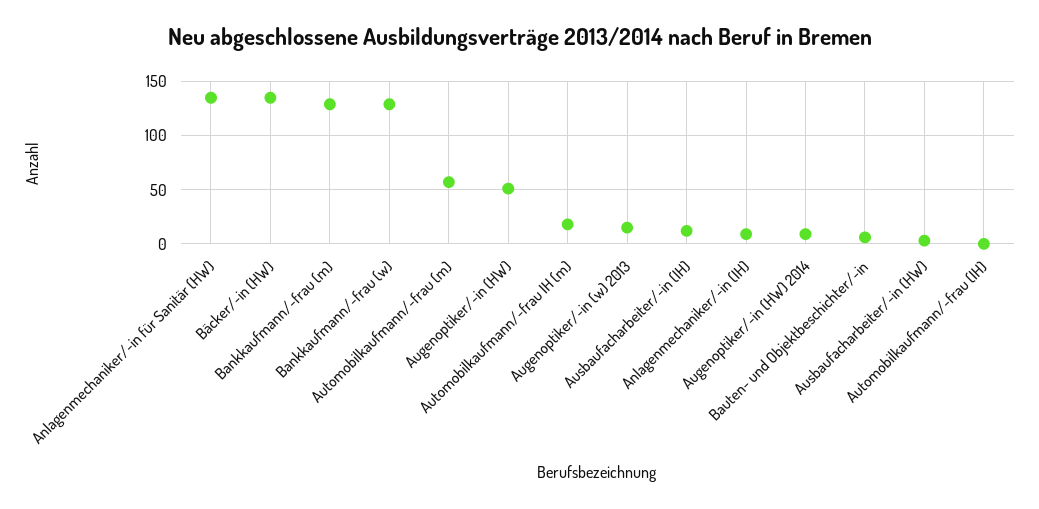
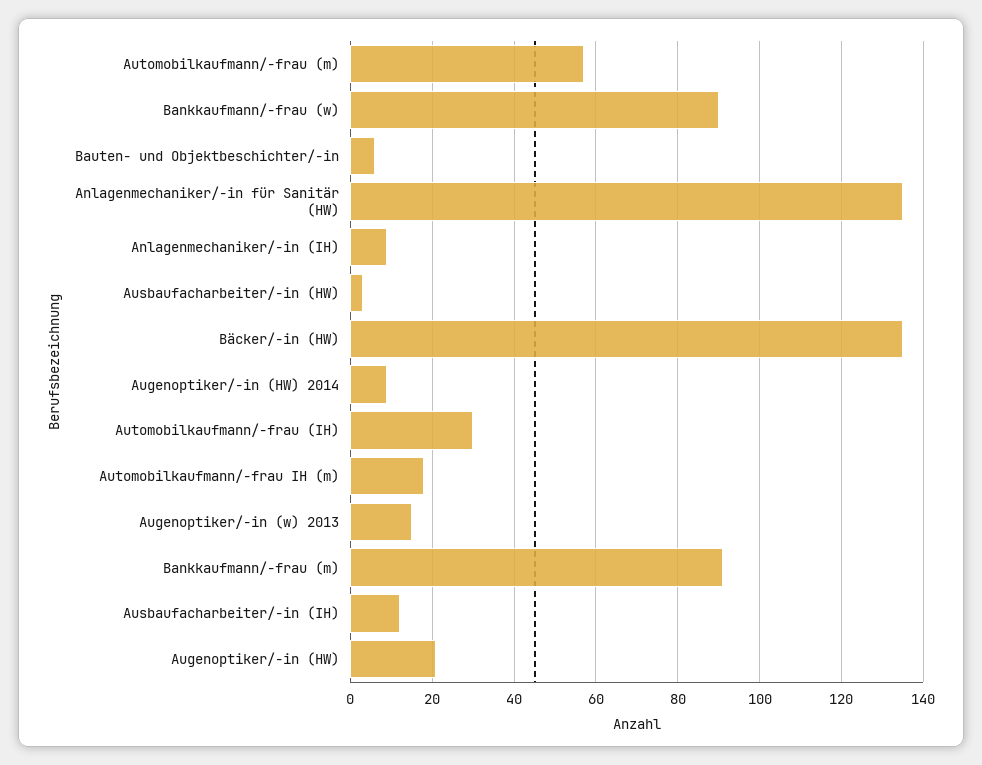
Bankkaufmann/-frau (m): 130 -> 90
Bankkaufmann/-frau (w): 130 -> 90
Augenoptiker/-in (HW): 50 -> 20
Automobilkaufmann/-frau (IH): 0 -> 30

